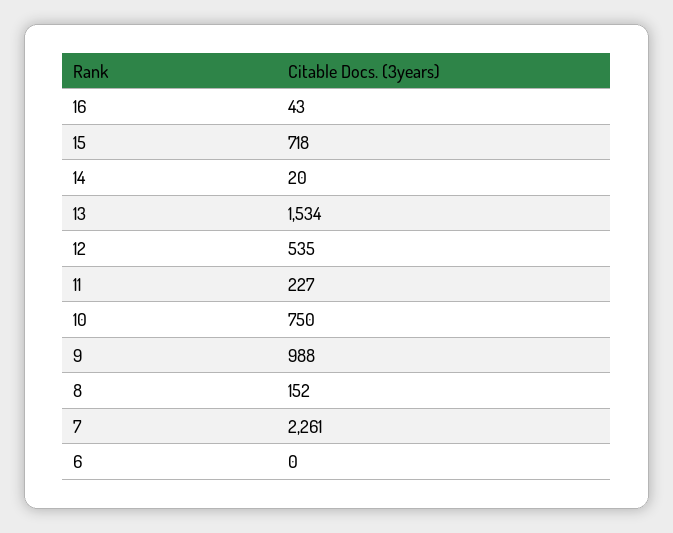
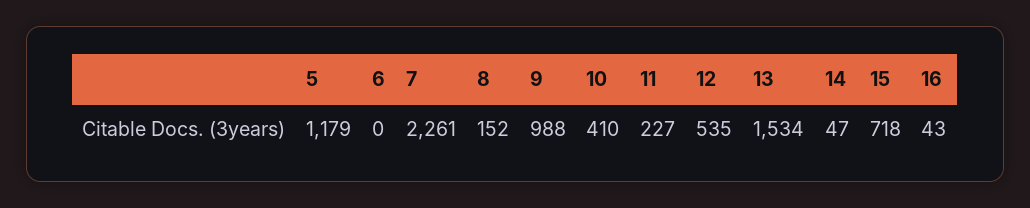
14: 20 -> 47
10: 750 -> 410
5: none -> 1179

